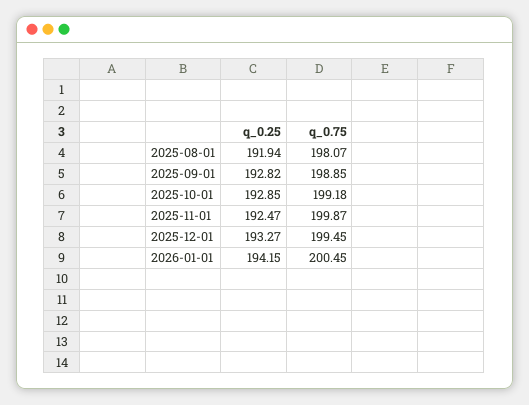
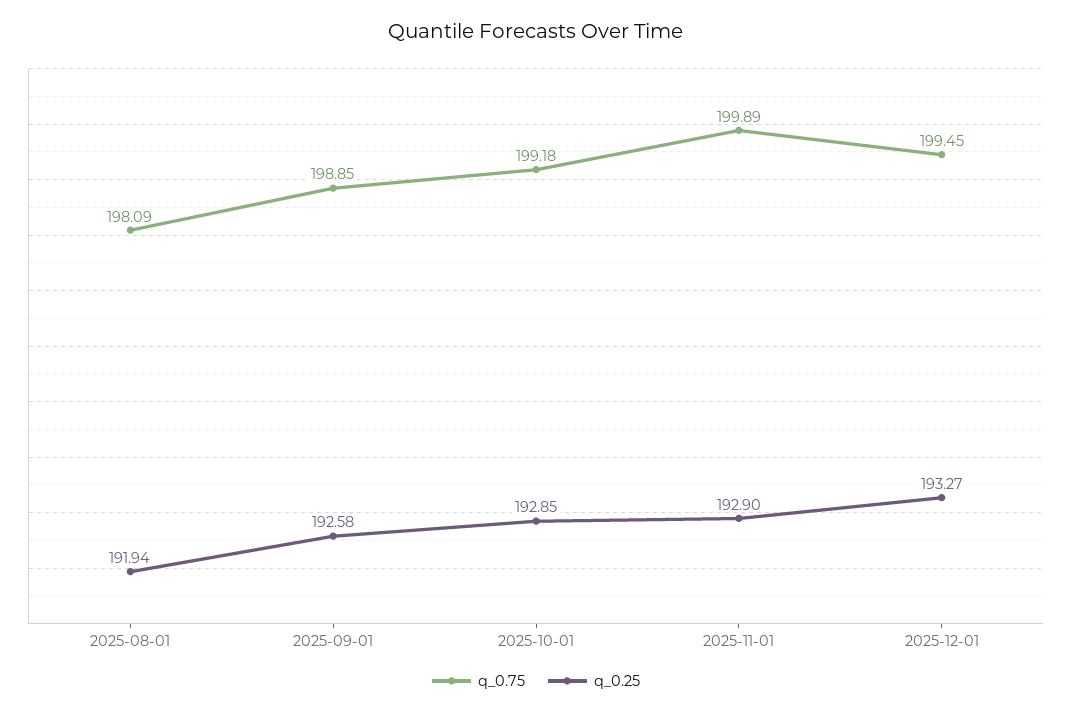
q_0.75, 2025-08-01: 198.07 -> 198.09
q_0.25, 2025-09-01: 192.82 -> 192.58
q_0.25, 2025-11-01: 192.47 -> 192.9
q_0.75, 2025-11-01: 199.87 -> 199.89
q_0.25, 2026-01-01: 194.15 -> none
q_0.75, 2026-01-01: 200.45 -> none

